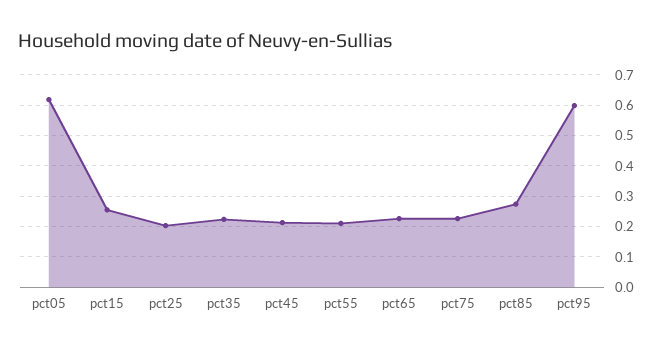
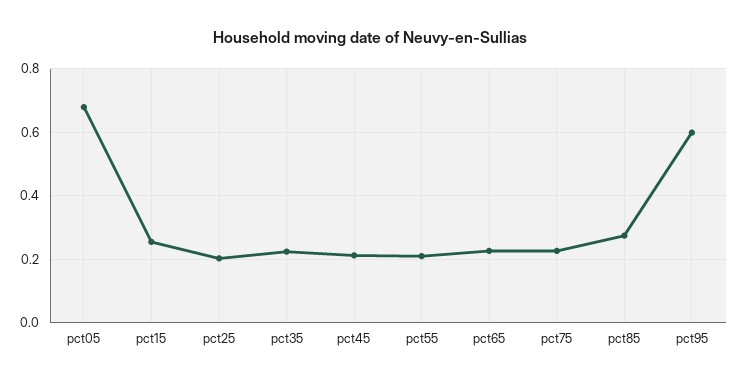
pct05: 0.62 -> 0.68

